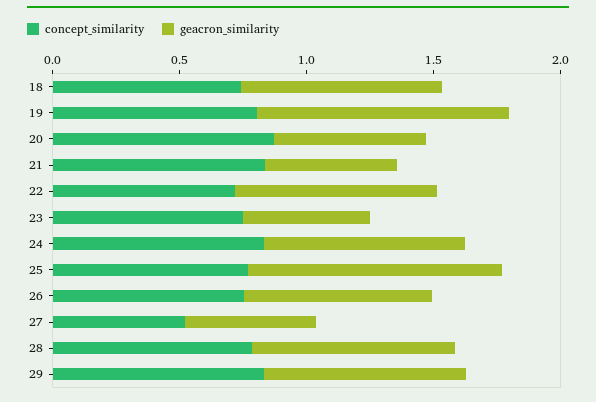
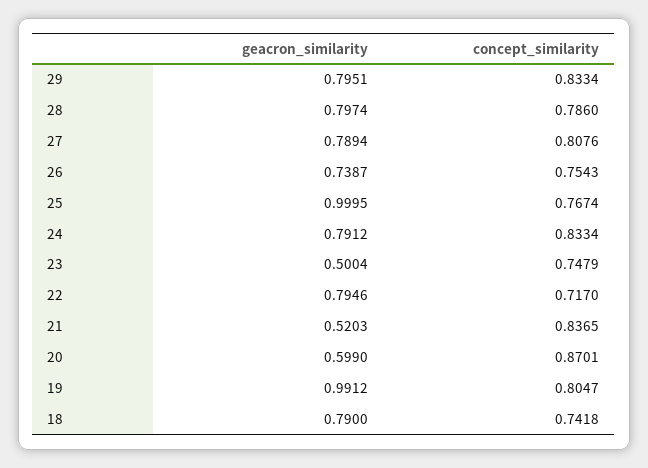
concept_similarity, 27: 0.5 -> 0.8076
geacron_similarity, 27: 0.5 -> 0.7894

